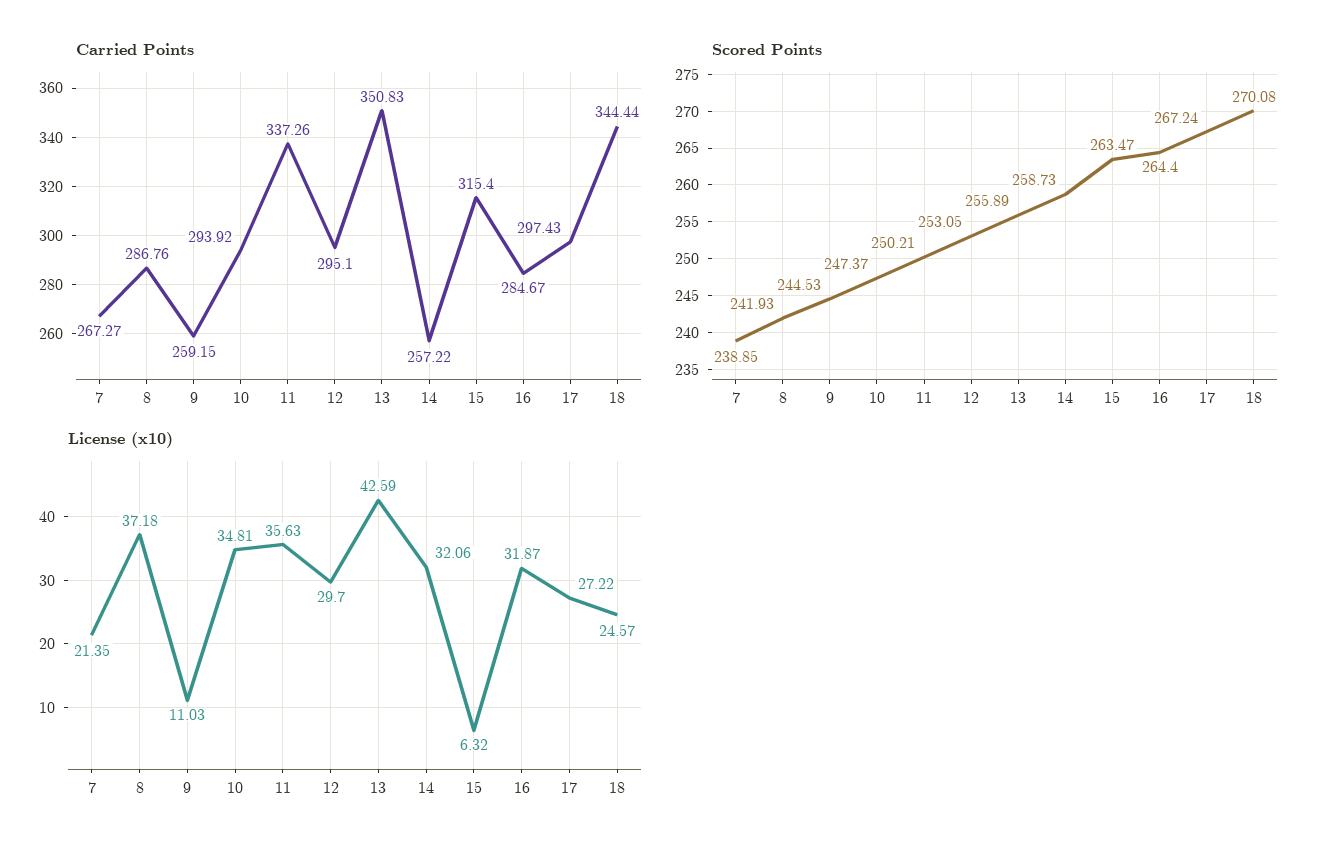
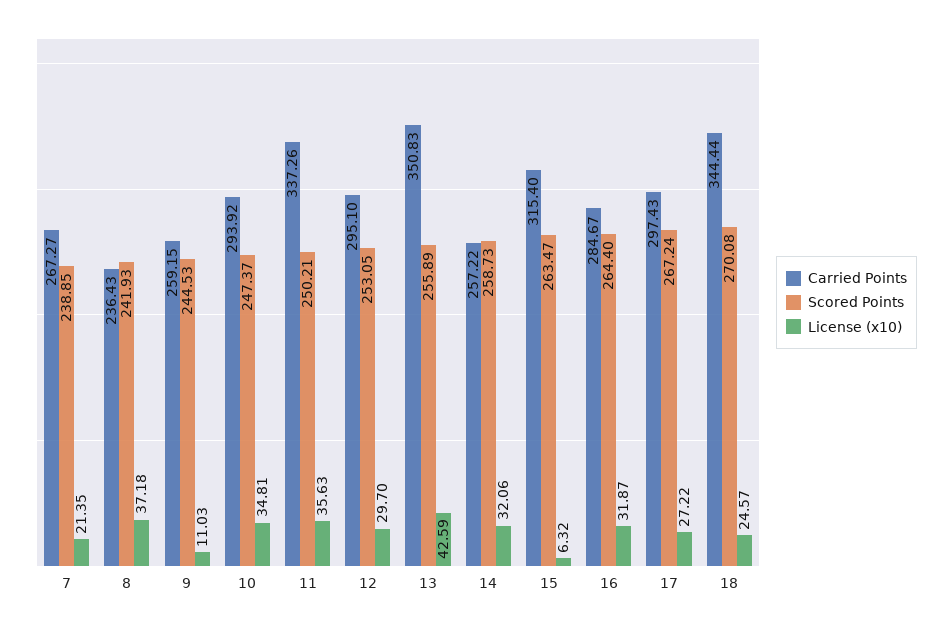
Carried Points, 8: 286.76 -> 236.43

